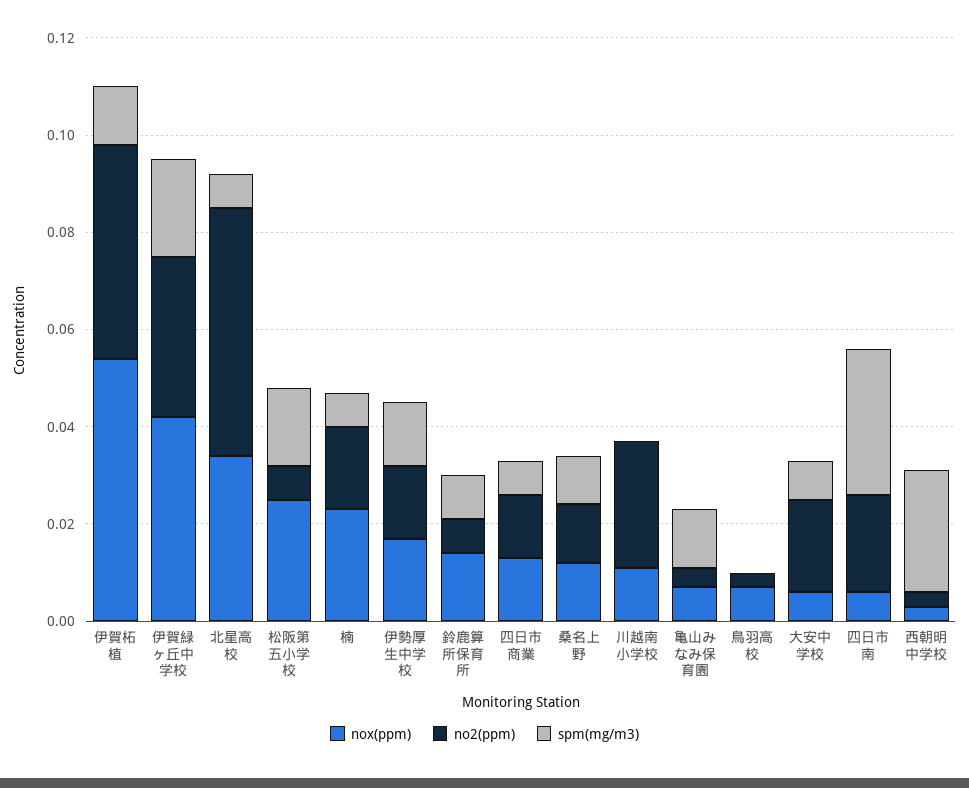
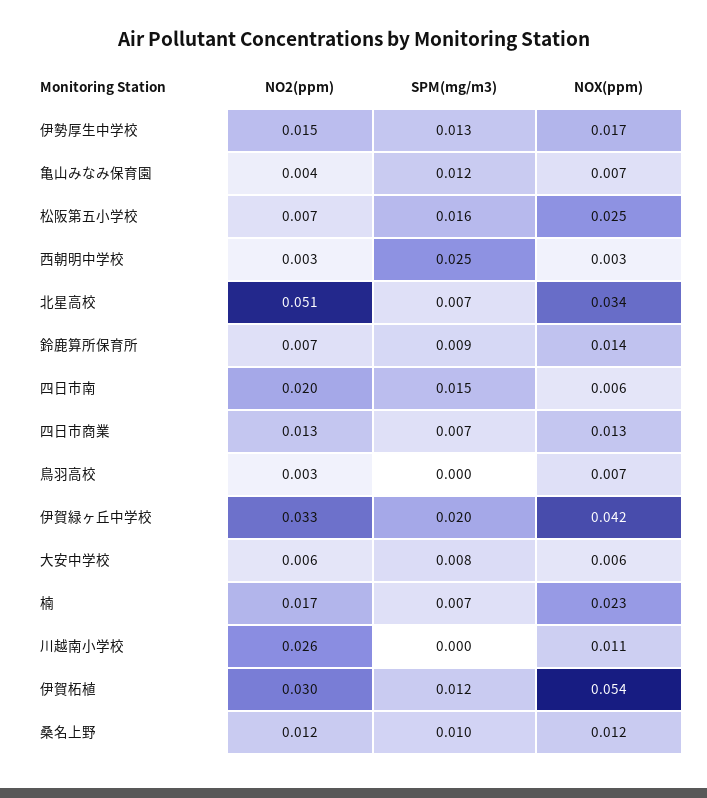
no2(ppm), 伊賀柘植: 0.045 -> 0.03
no2(ppm), 大安中学校: 0.02 -> 0.006
spm(mg/m3), 四日市南: 0.03 -> 0.015

